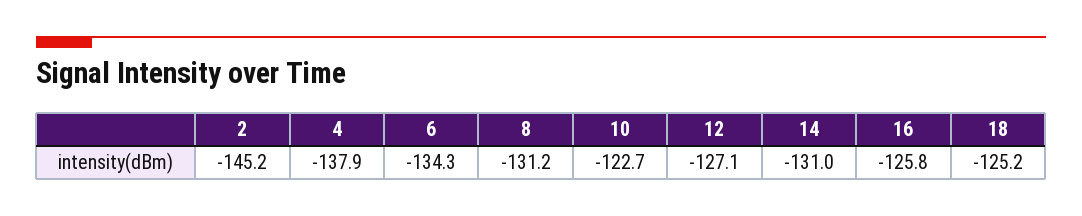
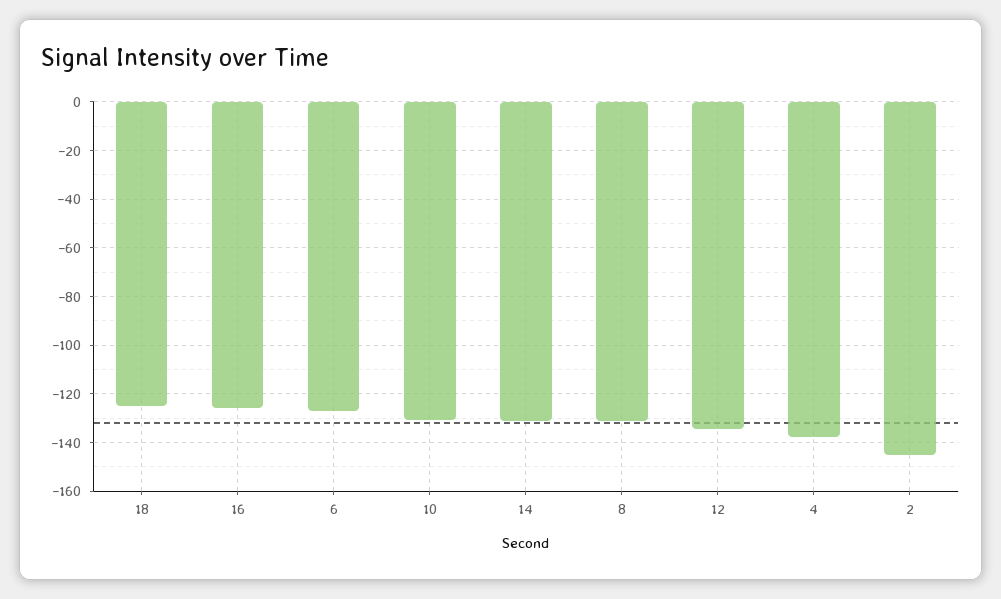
6: -134.3 -> -127.5
10: -122.7 -> -130
12: -127.1 -> -135

